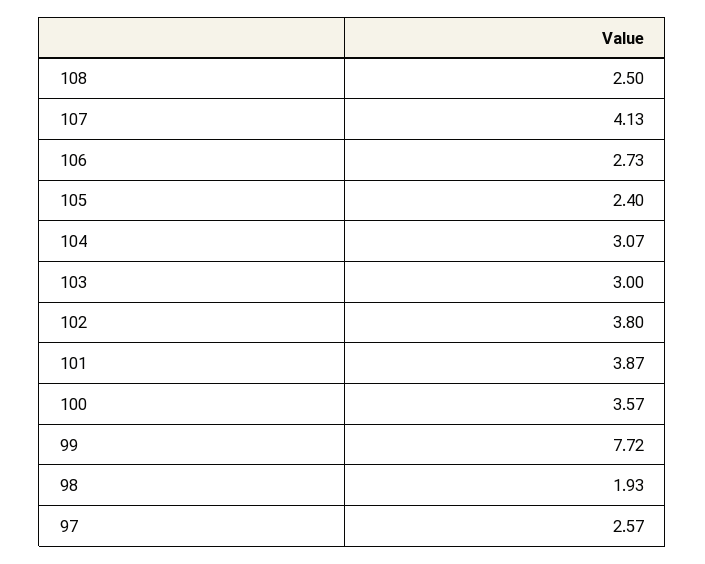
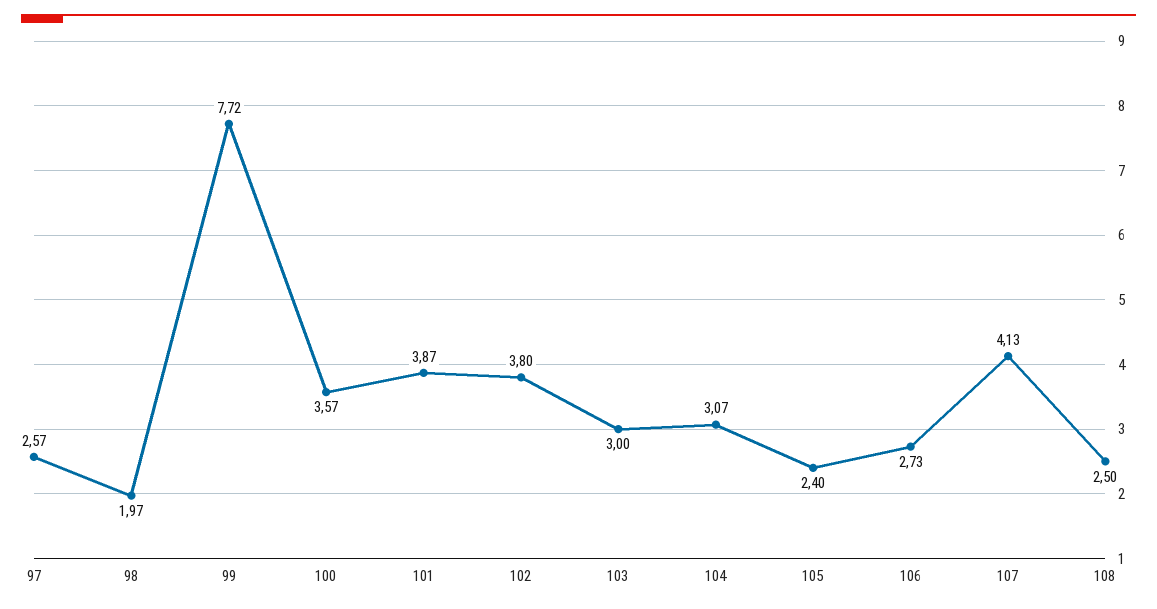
98: 1.93 -> 1.97

